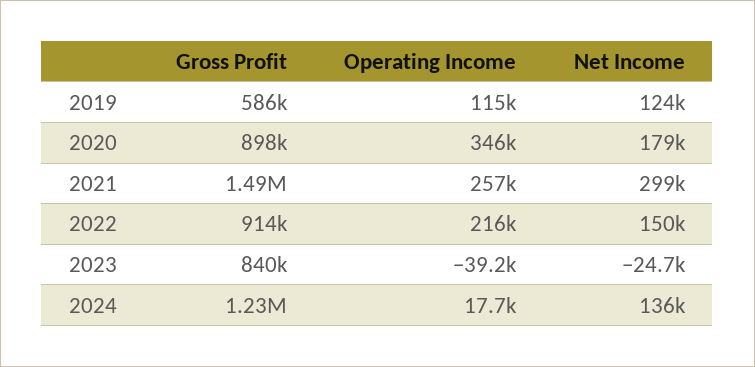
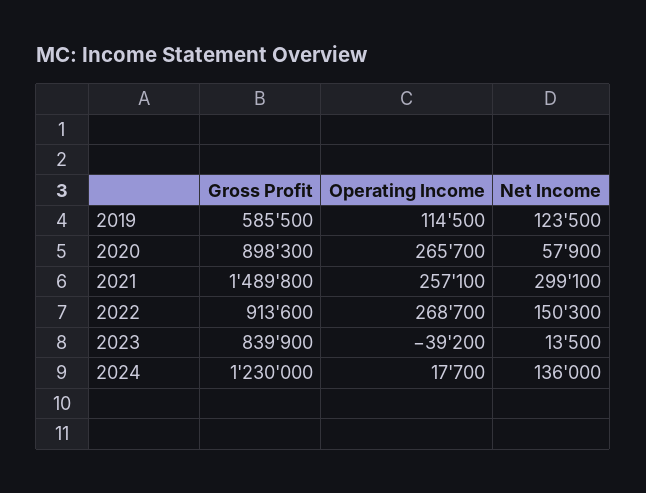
Operating Income, 2020: 346000 -> 265700
Net Income, 2020: 179000 -> 57900
Operating Income, 2022: 216000 -> 268700
Net Income, 2023: -24700 -> 13500

